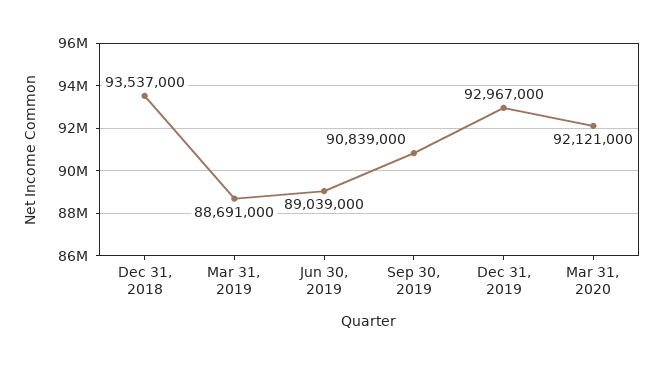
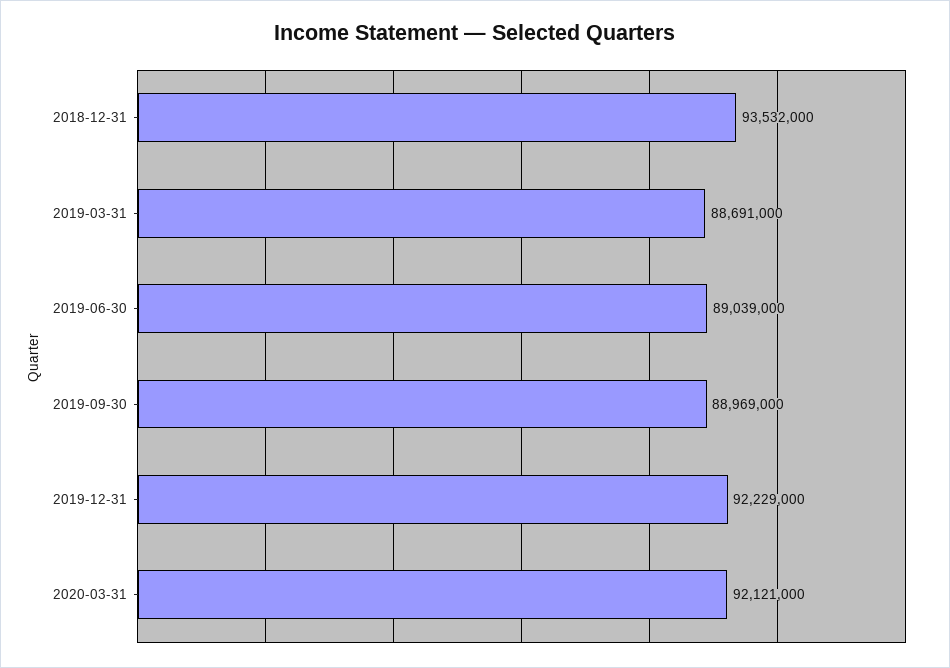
Dec 31, 2018: 93537000 -> 93532000
Sep 30, 2019: 90839000 -> 88969000
Dec 31, 2019: 92967000 -> 92229000

